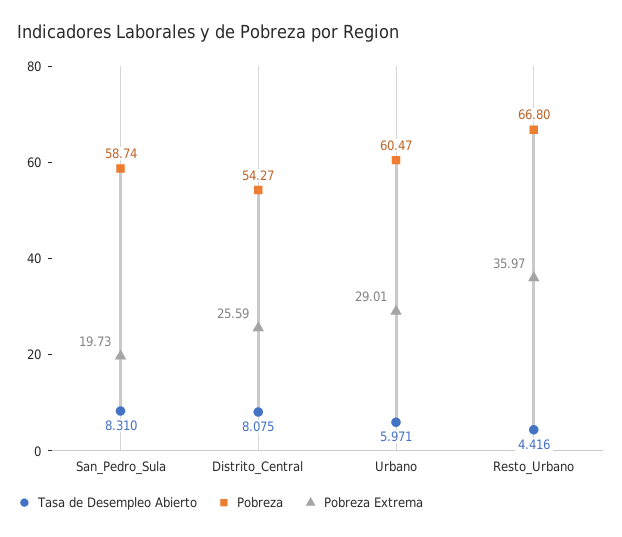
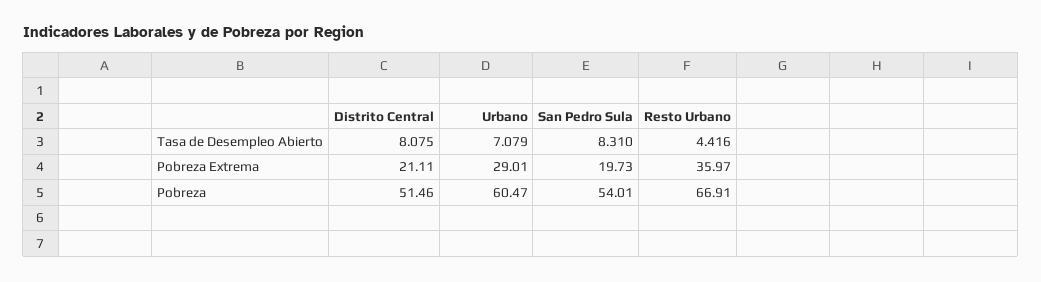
Pobreza, San_Pedro_Sula: 58.74 -> 54.01
Pobreza, Distrito_Central: 54.27 -> 51.46
Pobreza Extrema, Distrito_Central: 25.59 -> 21.11
Tasa de Desempleo Abierto, Urbano: 5.971 -> 7.079
Pobreza, Resto_Urbano: 66.8 -> 66.91

